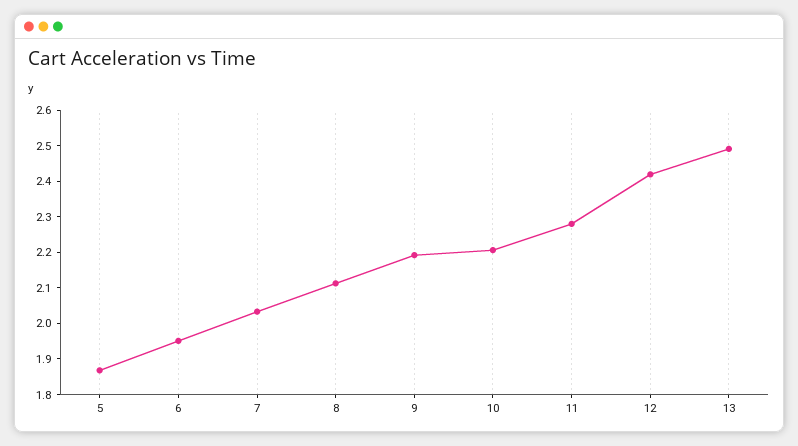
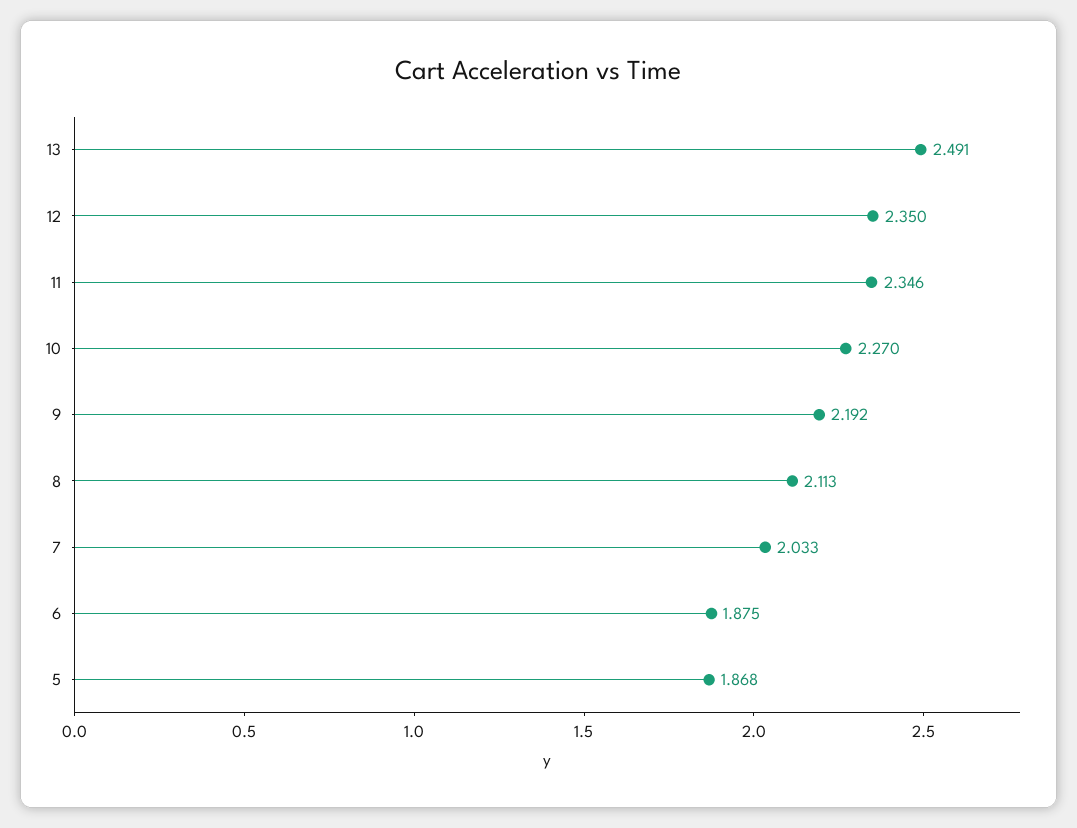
6: 1.95 -> 1.875
10: 2.2 -> 2.27
11: 2.275 -> 2.346
12: 2.425 -> 2.35

